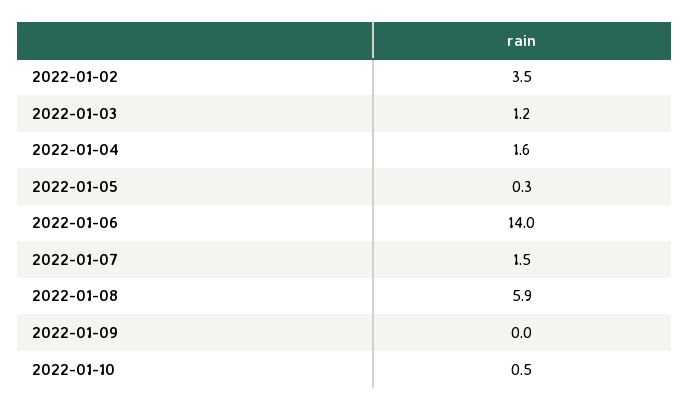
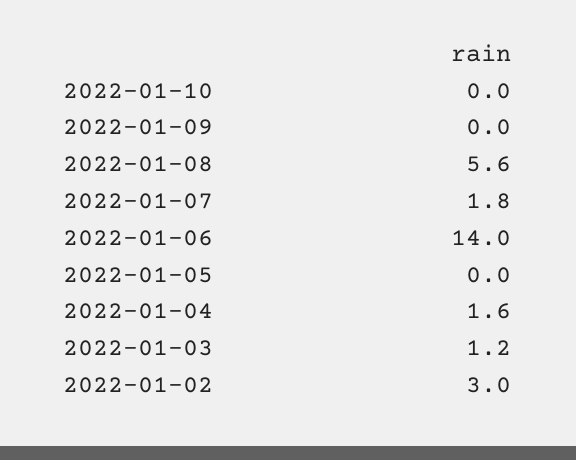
2022-01-02: 3.5 -> 3
2022-01-05: 0.3 -> 0
2022-01-07: 1.5 -> 1.8
2022-01-08: 5.9 -> 5.6
2022-01-10: 0.5 -> 0

